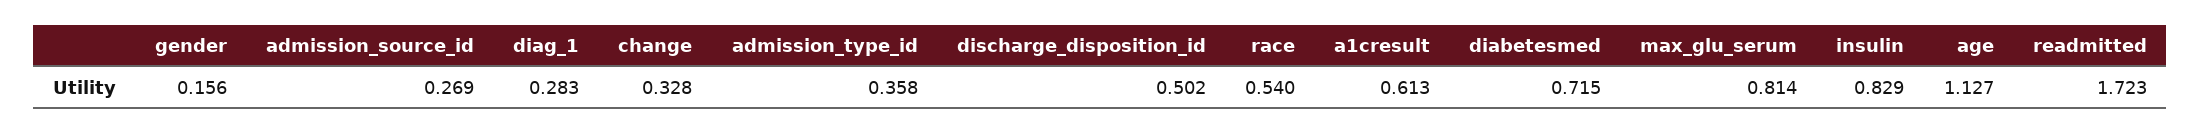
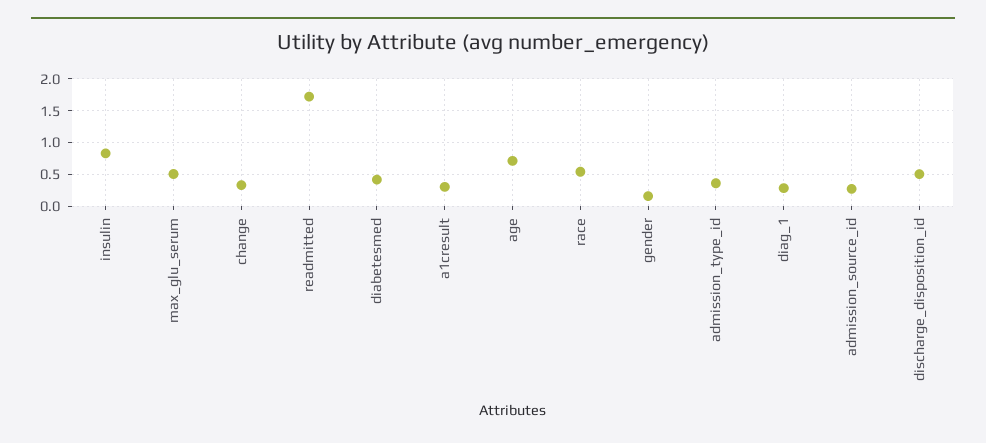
a1cresult: 0.613 -> 0.3
diabetesmed: 0.715 -> 0.4
max_glu_serum: 0.814 -> 0.5
age: 1.127 -> 0.7

